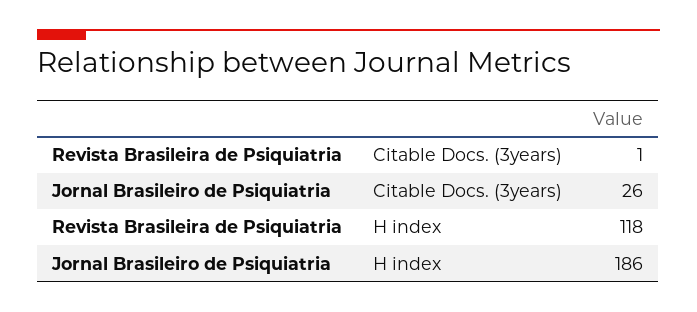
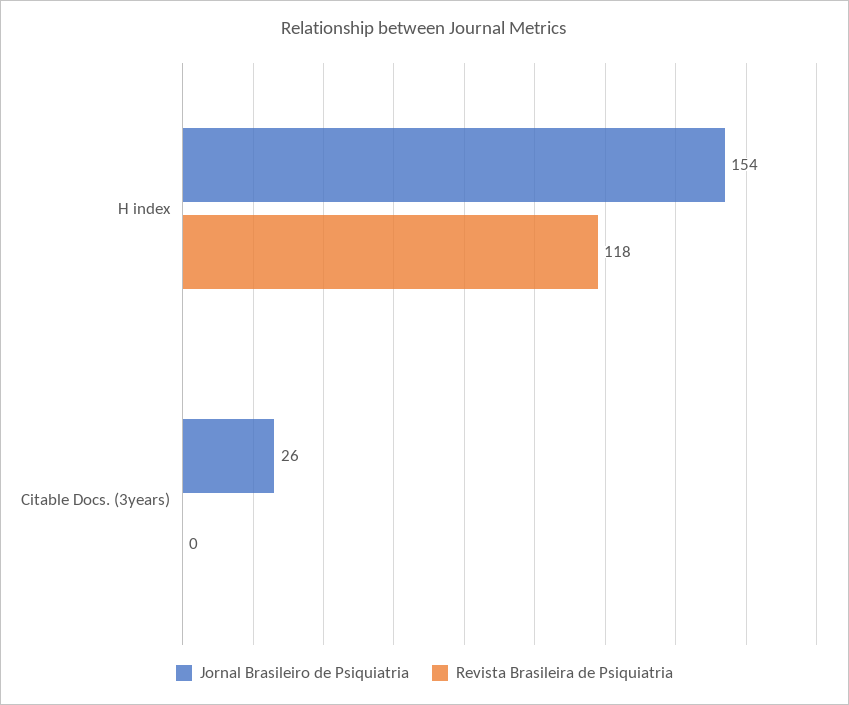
Revista Brasileira de Psiquiatria, Citable Docs. (3years): 1 -> 0
Jornal Brasileiro de Psiquiatria, H index: 186 -> 154

